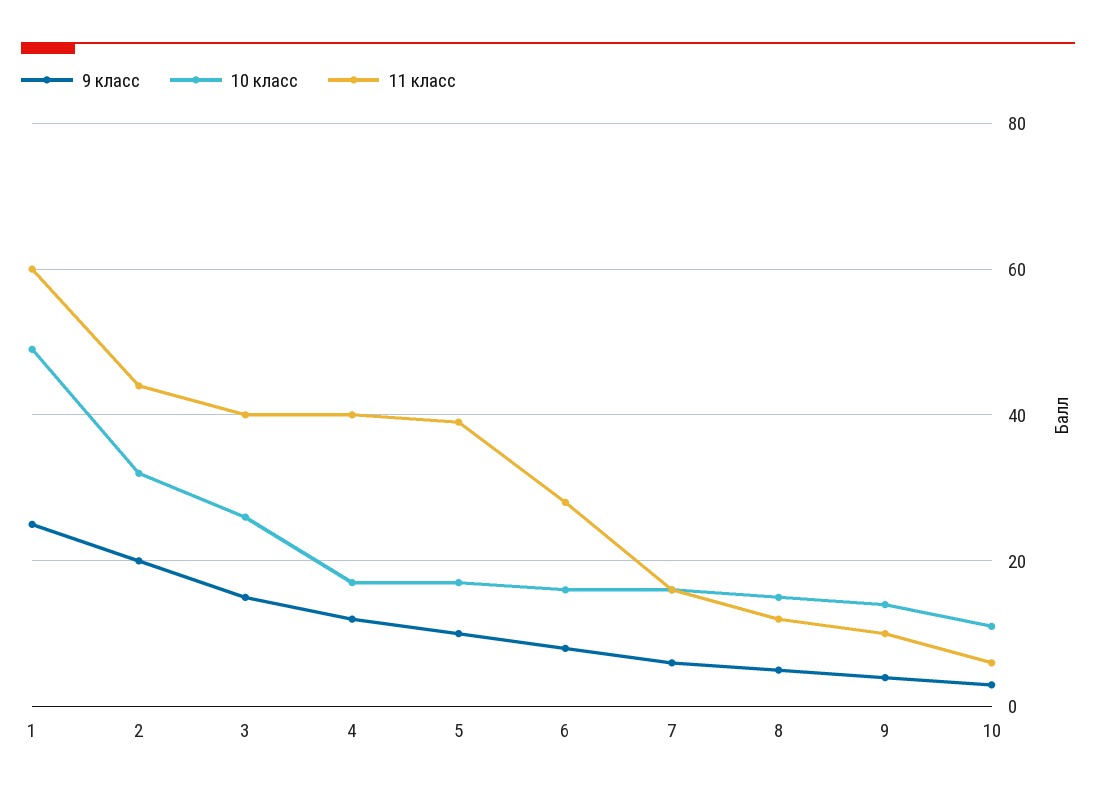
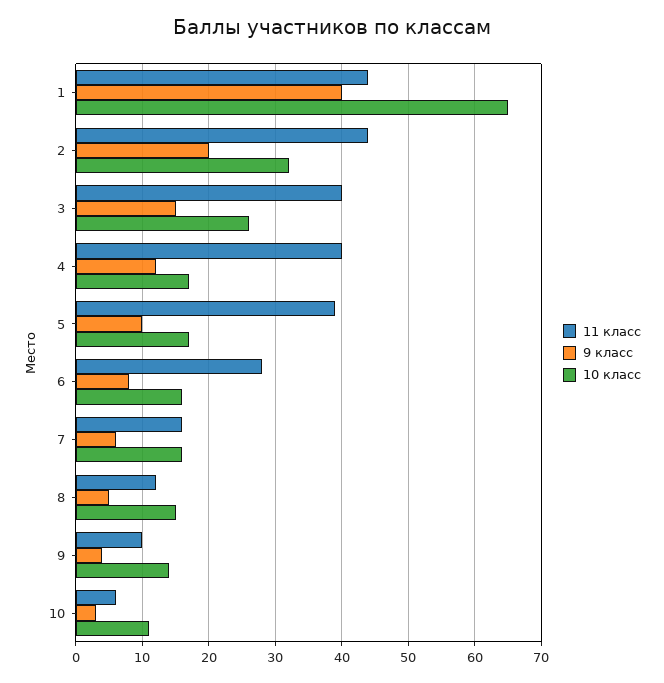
9 класс, 1: 25 -> 40
10 класс, 1: 50 -> 65
11 класс, 1: 60 -> 44

